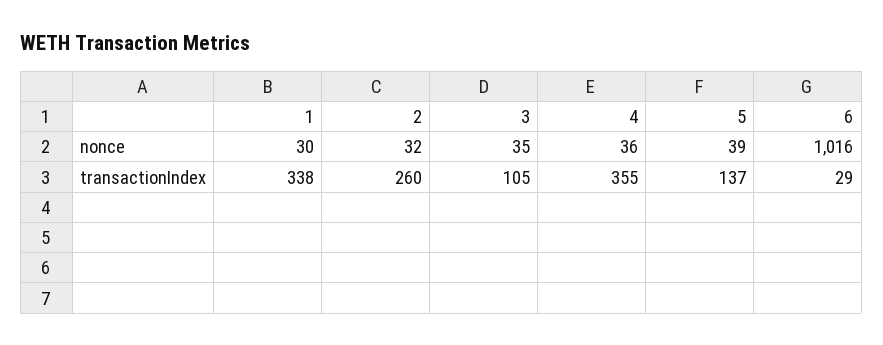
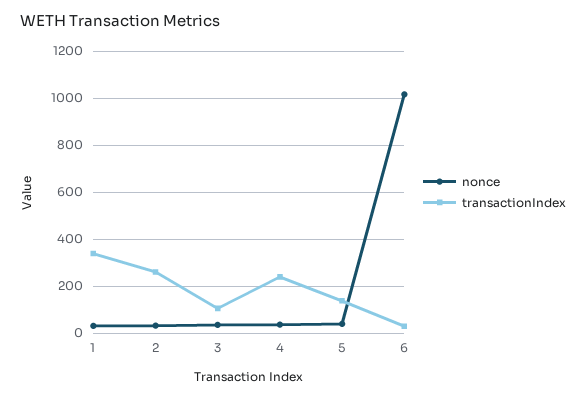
transactionIndex, 4: 355 -> 250

